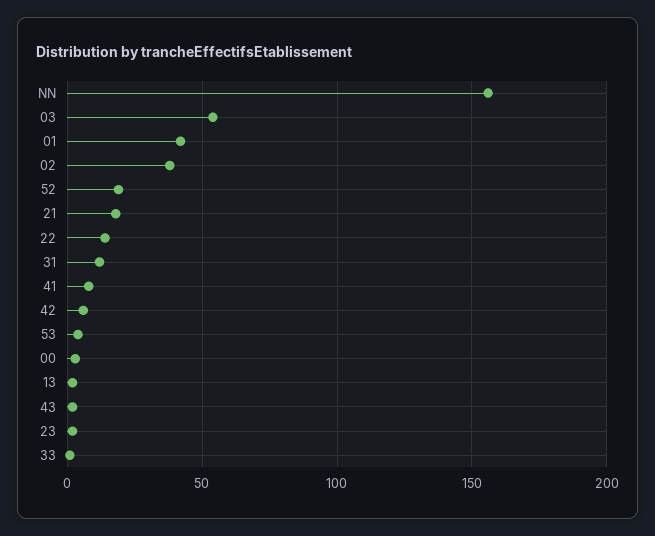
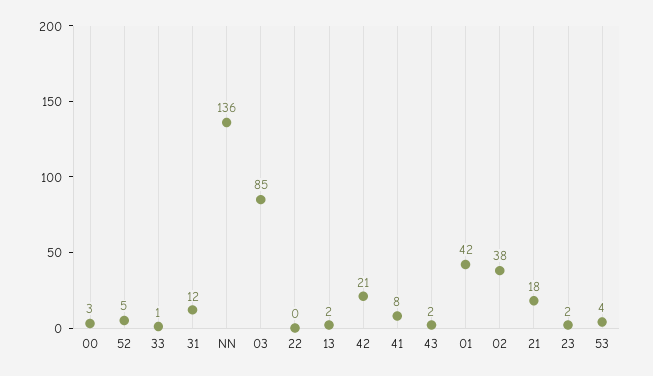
NN: 155 -> 136
03: 55 -> 85
52: 20 -> 5
22: 15 -> 0
42: 5 -> 21

